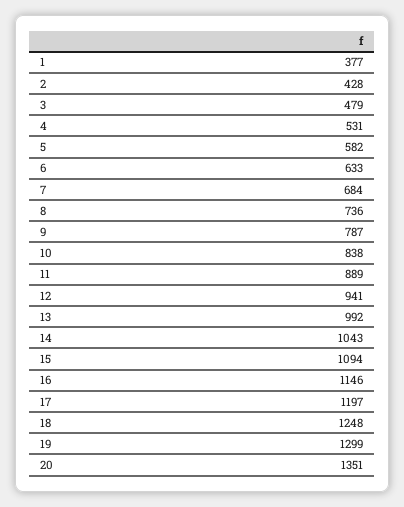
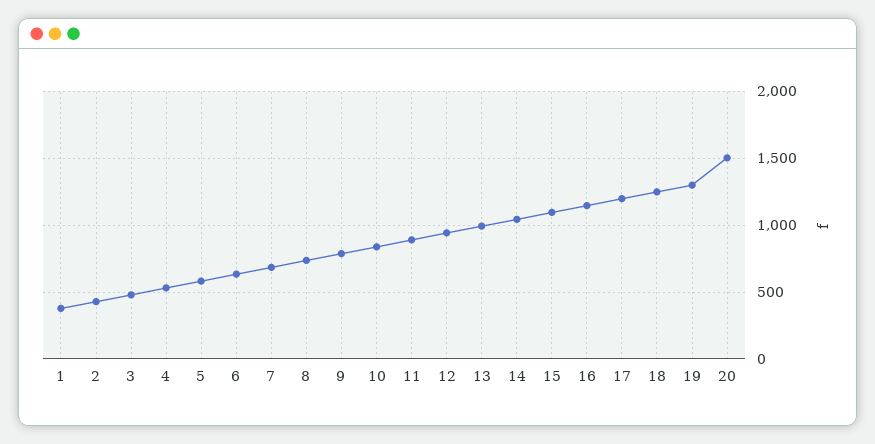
20: 1351 -> 1500

